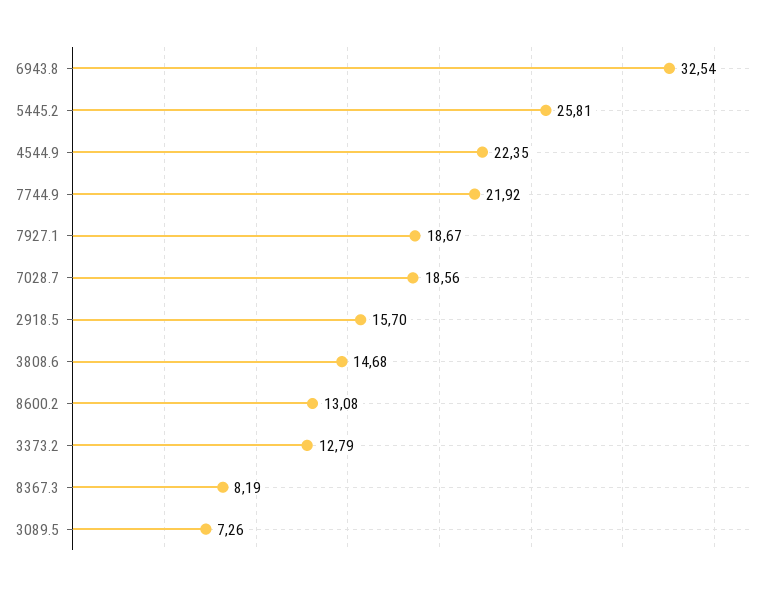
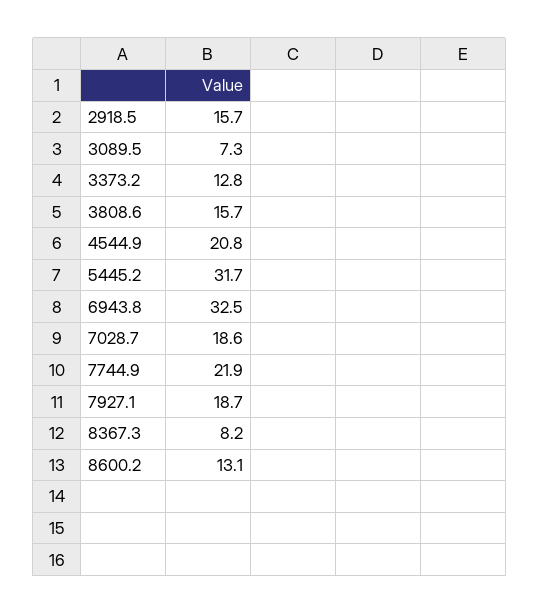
5445.2: 25.81 -> 31.7
4544.9: 22.35 -> 20.8
3808.6: 14.68 -> 15.7

